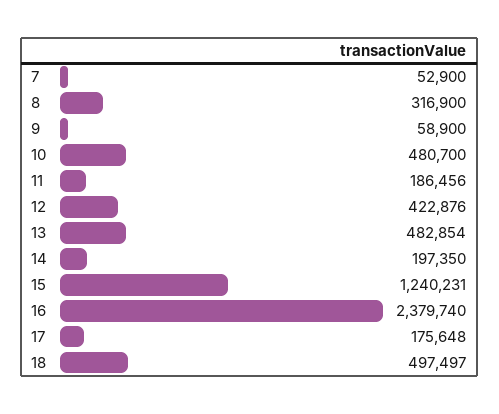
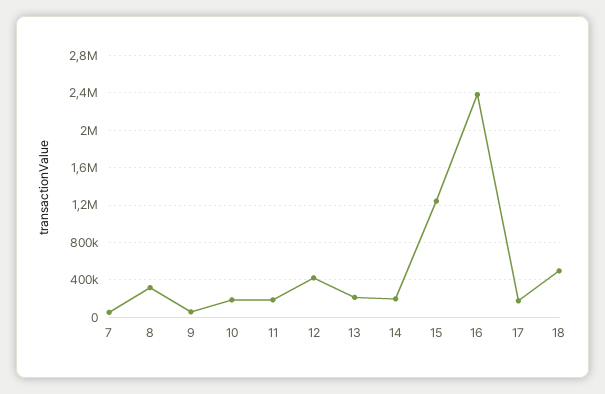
10: 480700 -> 200000
13: 482854 -> 200000

